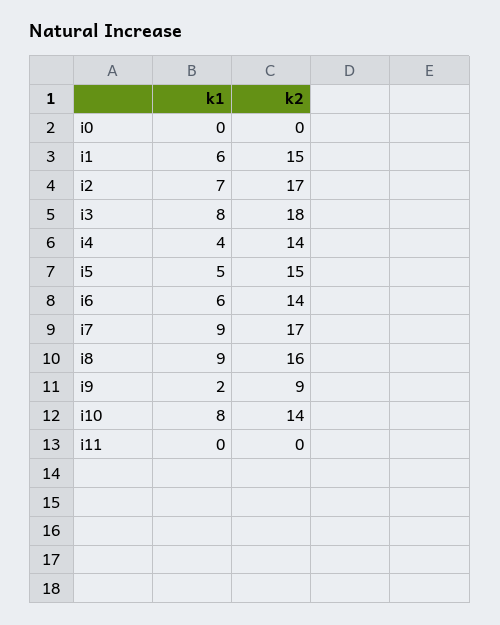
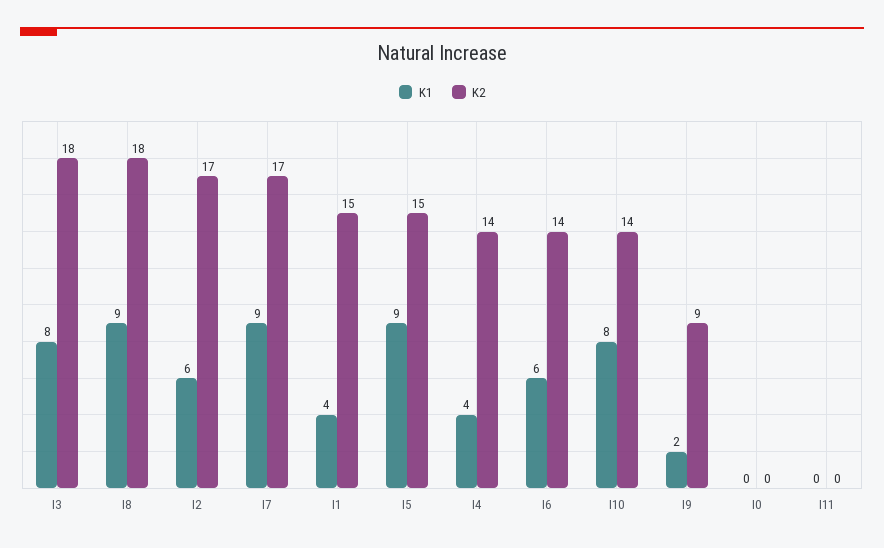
k1, i1: 6 -> 4
k1, i2: 7 -> 6
k1, i5: 5 -> 9
k2, i8: 16 -> 18

